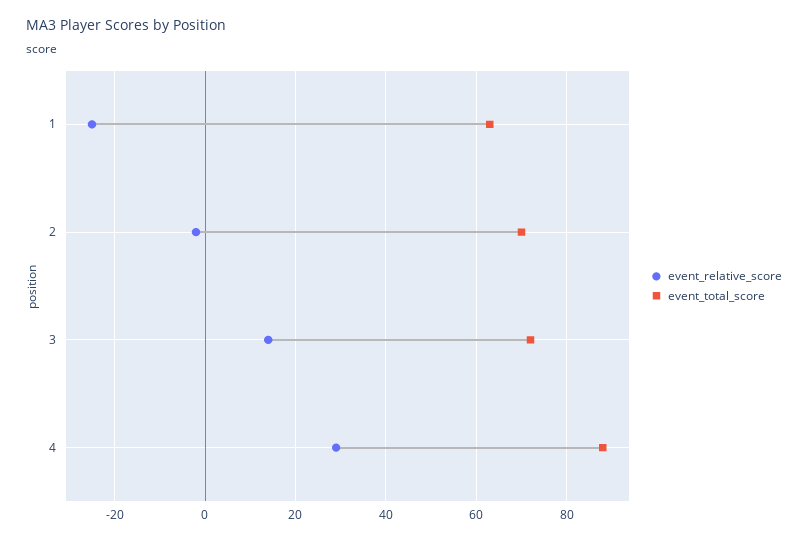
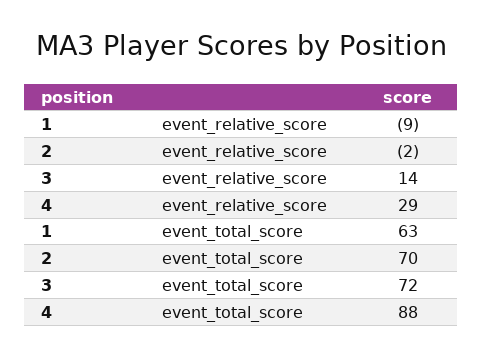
event_relative_score, 1: -25 -> -9

